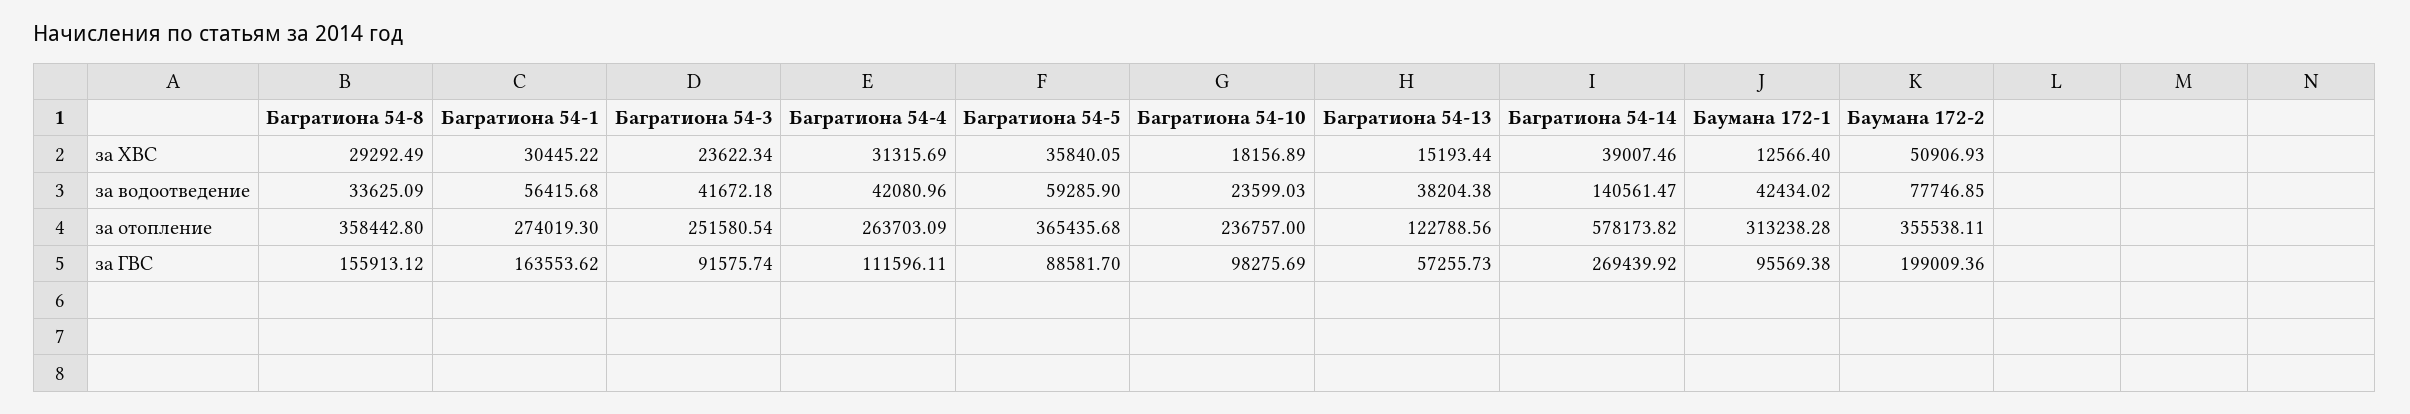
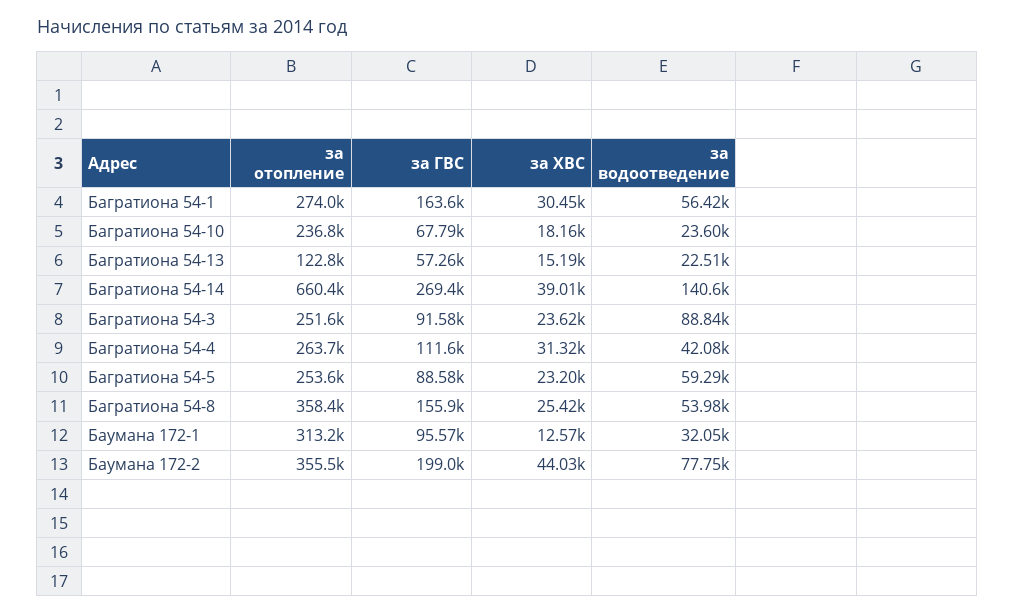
Багратиона 54-8, за ХВС: 29292.49 -> 25420
Багратиона 54-5, за ХВС: 35840.05 -> 23200
Баумана 172-2, за ХВС: 50906.93 -> 44030
Багратиона 54-8, за водоотведение: 33625.09 -> 53980
Багратиона 54-3, за водоотведение: 41672.18 -> 88840
Багратиона 54-13, за водоотведение: 38204.38 -> 22510
Баумана 172-1, за водоотведение: 42434.02 -> 32050
Багратиона 54-5, за отопление: 365435.68 -> 253600
Багратиона 54-14, за отопление: 578173.82 -> 660400
Багратиона 54-10, за ГВС: 98275.69 -> 67790

